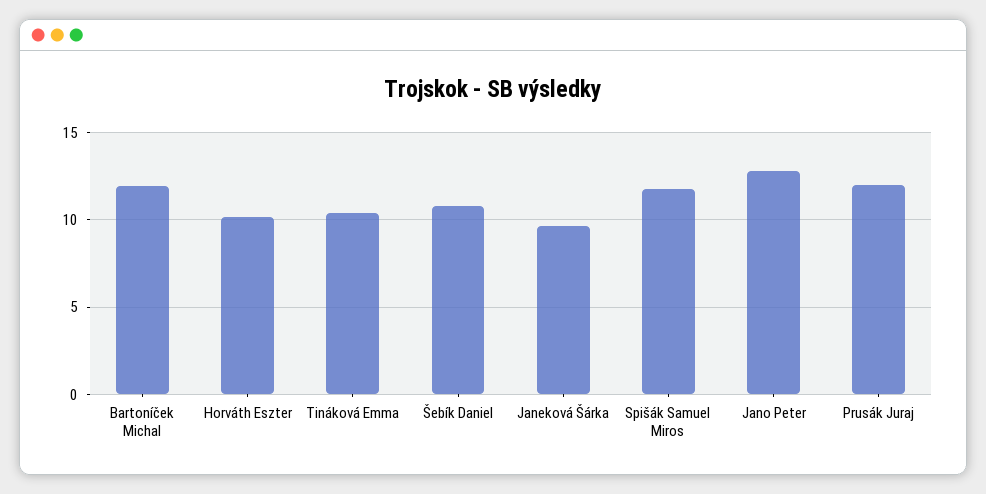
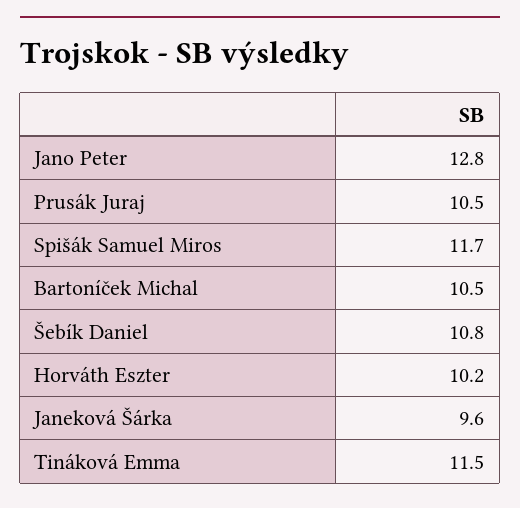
Bartoníček Michal: 12 -> 10.5
Tináková Emma: 10.5 -> 11.5
Prusák Juraj: 12 -> 10.5

